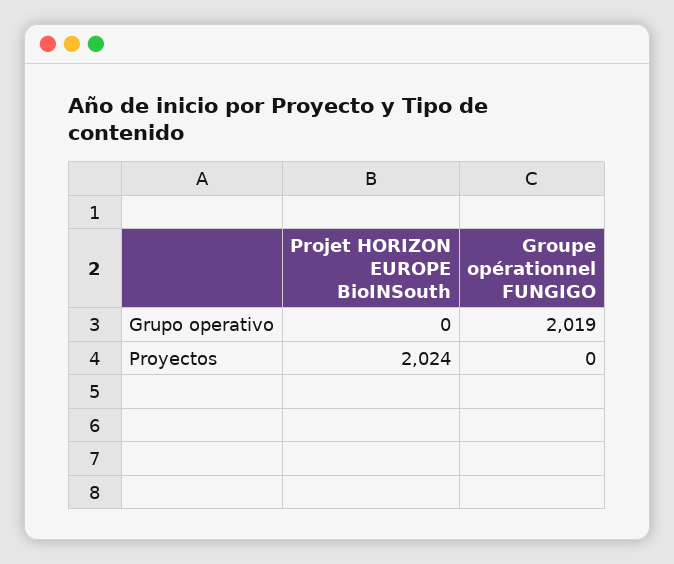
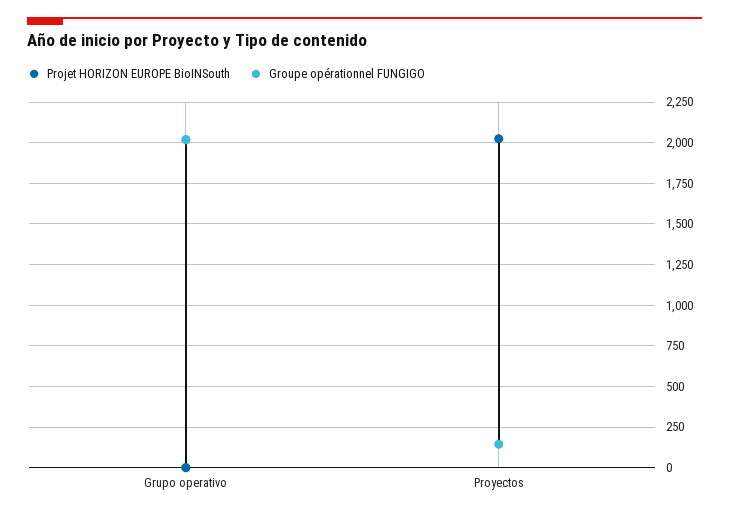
Groupe opérationnel FUNGIGO, Proyectos: 0 -> 150

